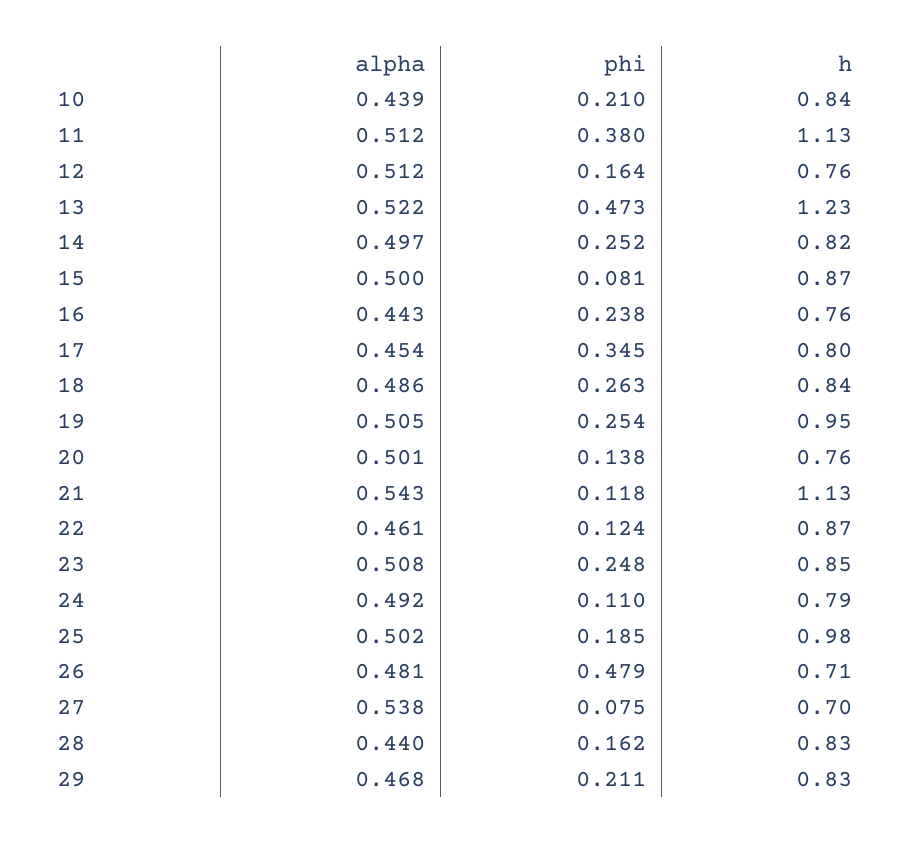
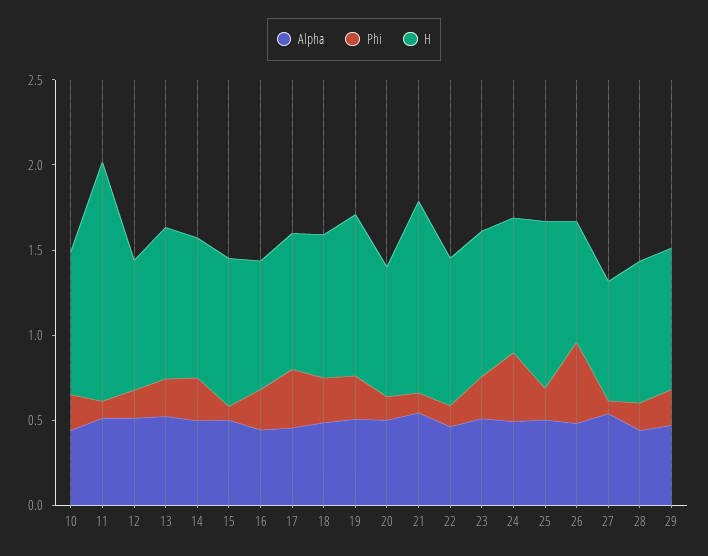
phi, 11: 0.38 -> 0.1
h, 11: 1.13 -> 1.4
phi, 13: 0.473 -> 0.2
h, 13: 1.23 -> 0.9
phi, 24: 0.11 -> 0.4

